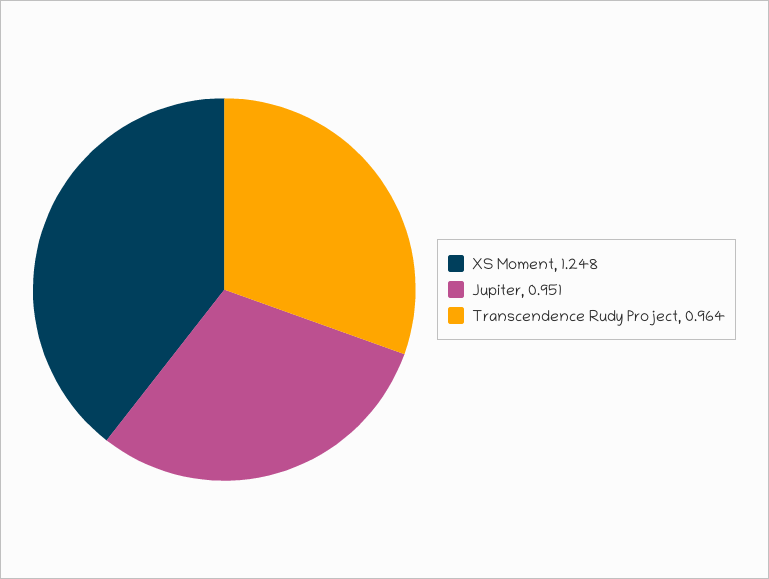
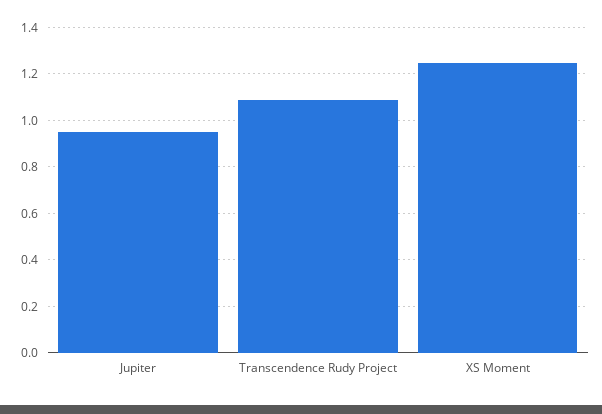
Transcendence Rudy Project: 0.964 -> 1.1

